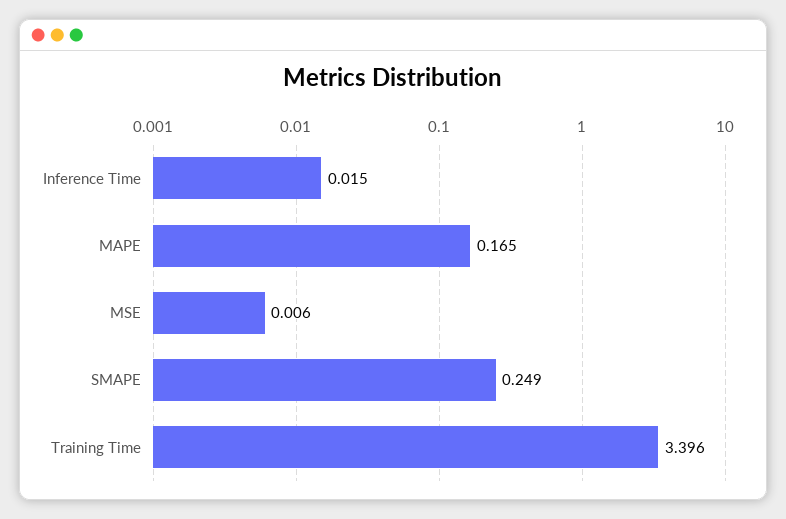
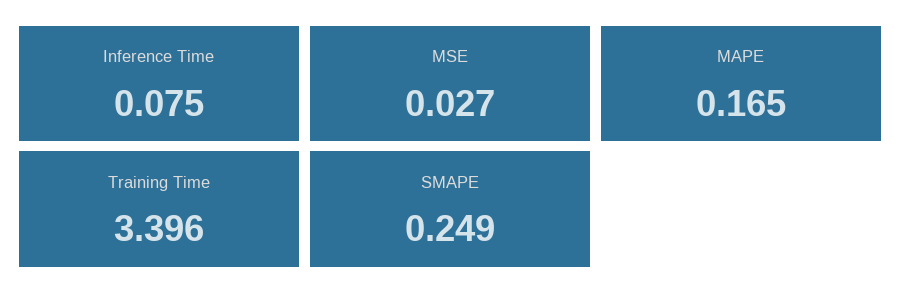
Inference Time: 0.015 -> 0.075
MSE: 0.006 -> 0.027

